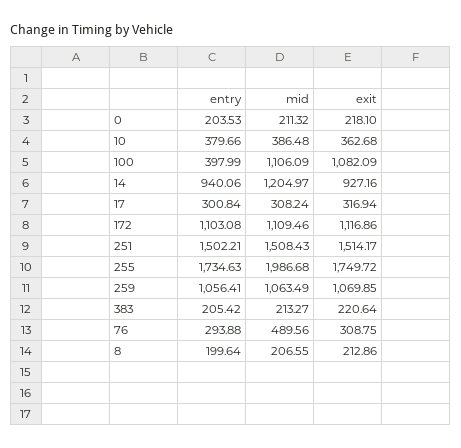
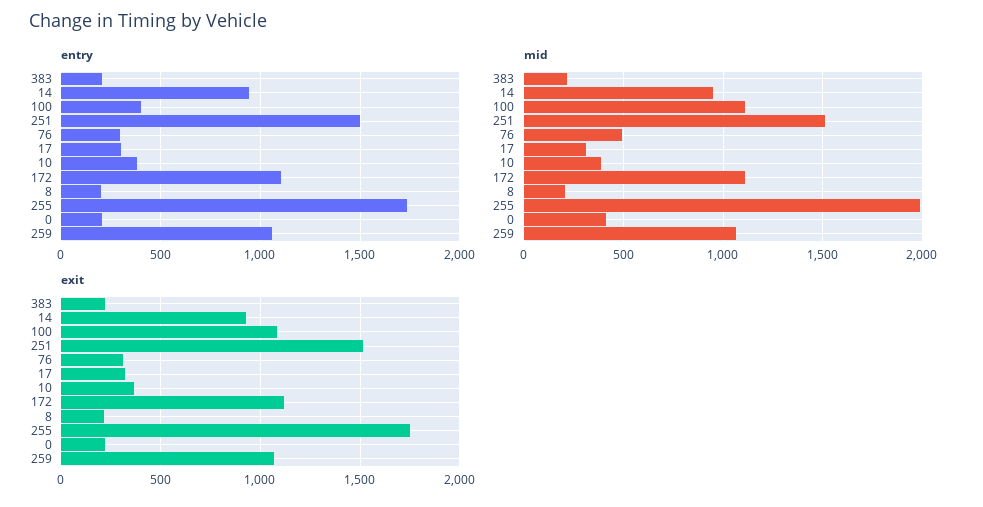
mid, 0: 211.32 -> 400
mid, 14: 1204.97 -> 950

